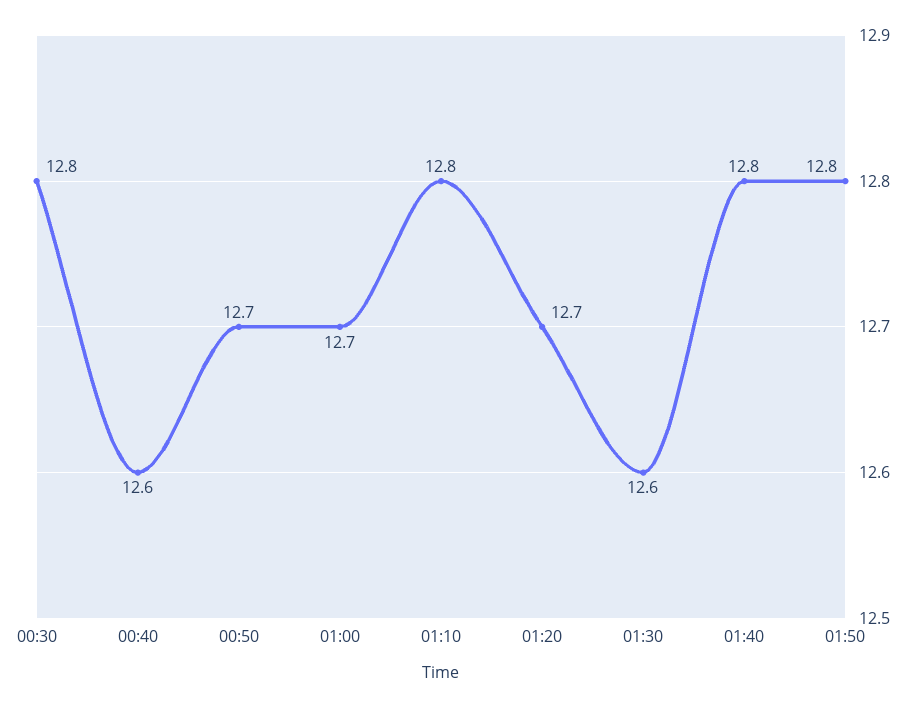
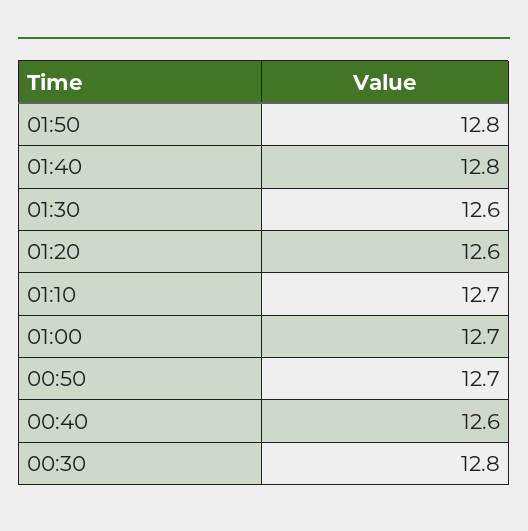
01:10: 12.8 -> 12.7
01:20: 12.7 -> 12.6

